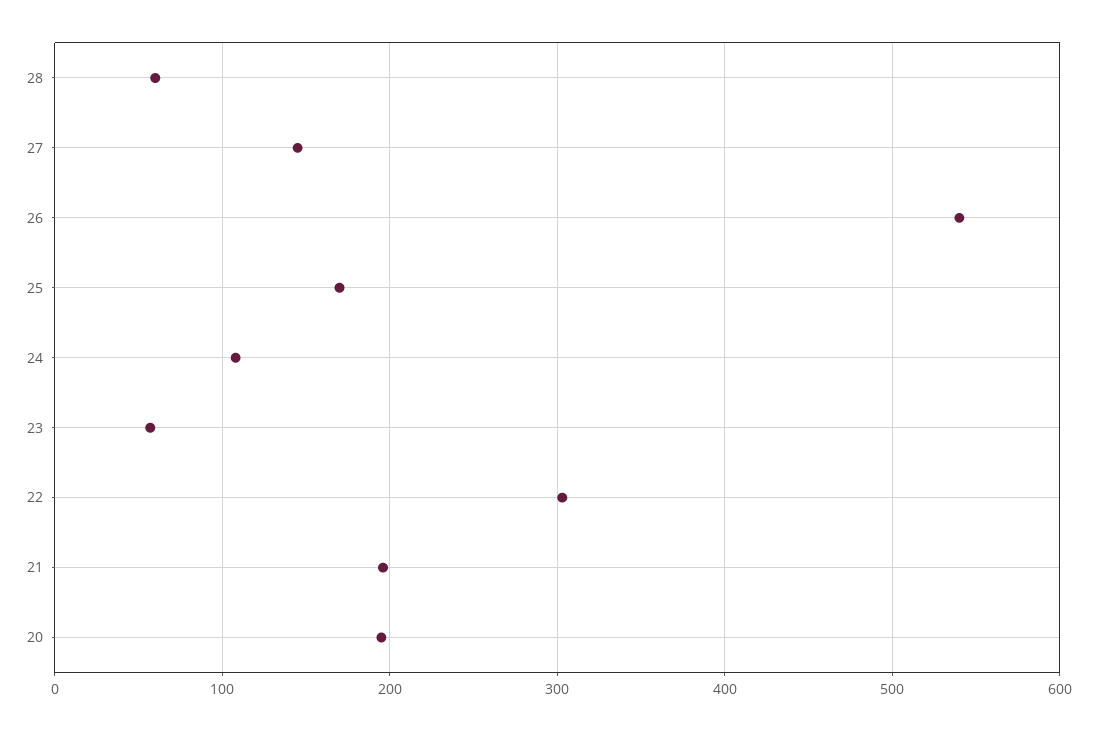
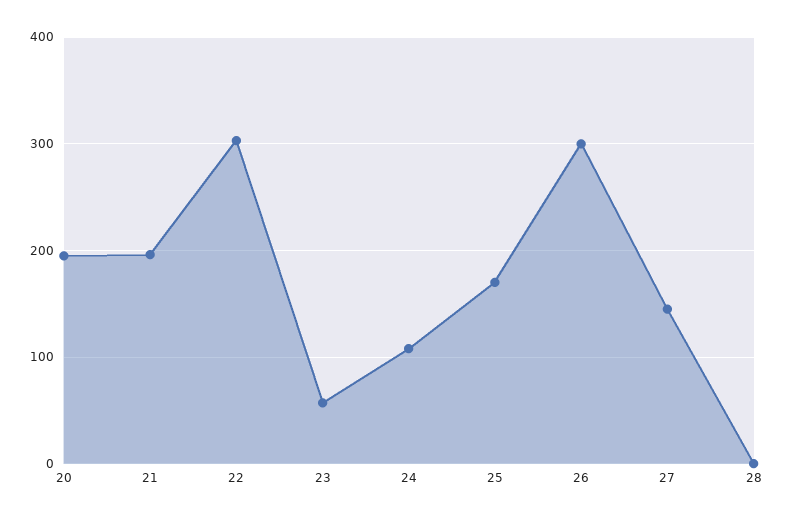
28: 60 -> 0
26: 540 -> 300

